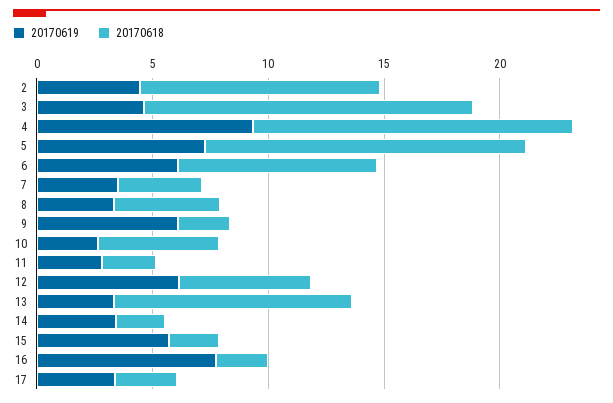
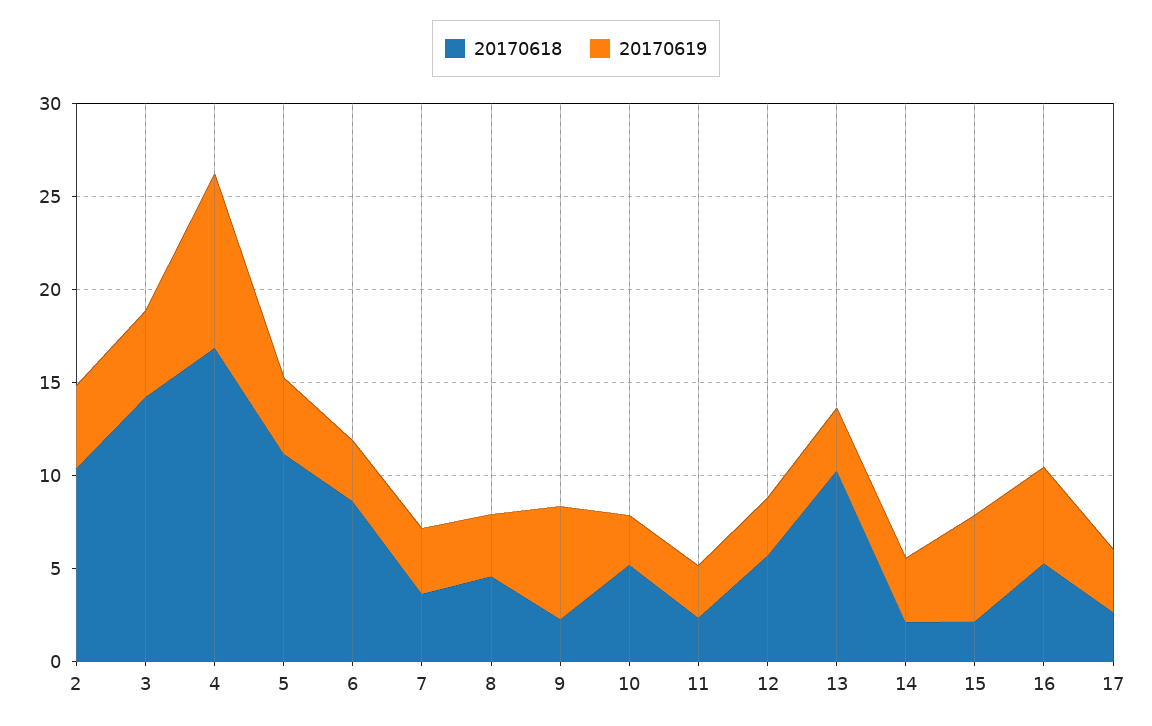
20170618, 4: 14 -> 17
20170619, 5: 7 -> 4
20170618, 5: 14 -> 11
20170619, 6: 6 -> 3
20170619, 12: 6 -> 3
20170619, 16: 8 -> 5
20170618, 16: 2 -> 5

